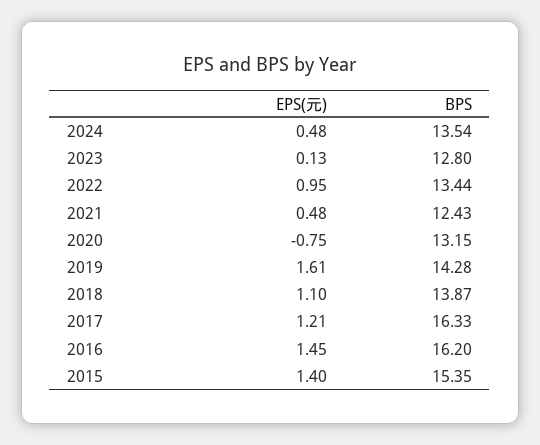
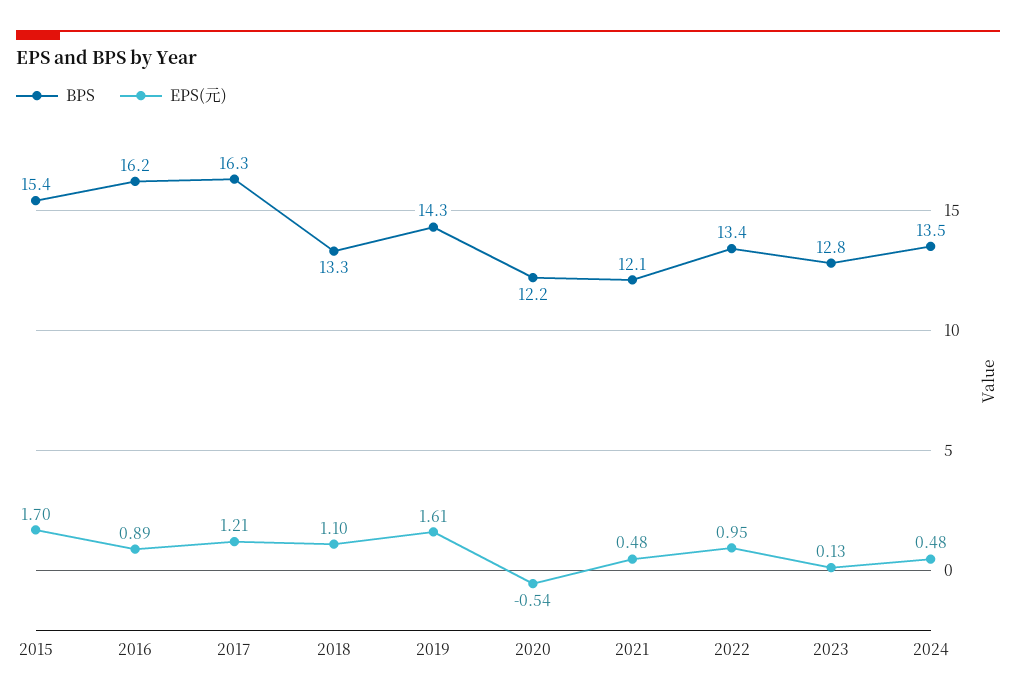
BPS, 2021: 12.43 -> 12.1
EPS(元), 2020: -0.75 -> -0.54
BPS, 2020: 13.15 -> 12.2
BPS, 2018: 13.87 -> 13.3
EPS(元), 2016: 1.45 -> 0.89
EPS(元), 2015: 1.4 -> 1.7

